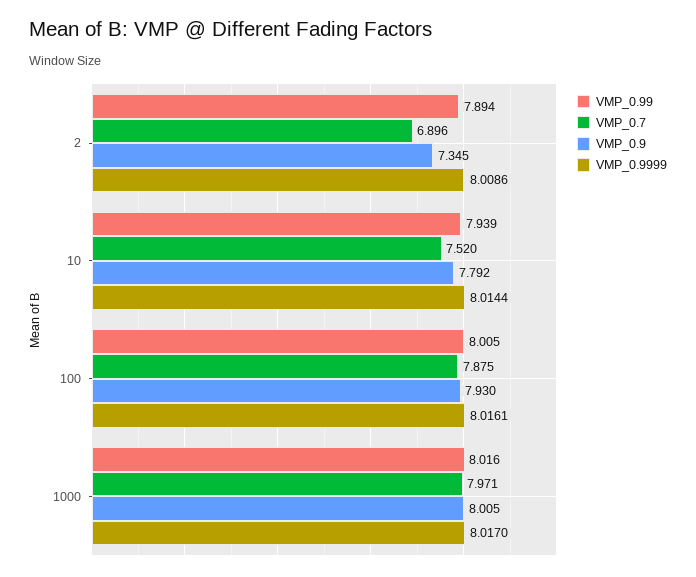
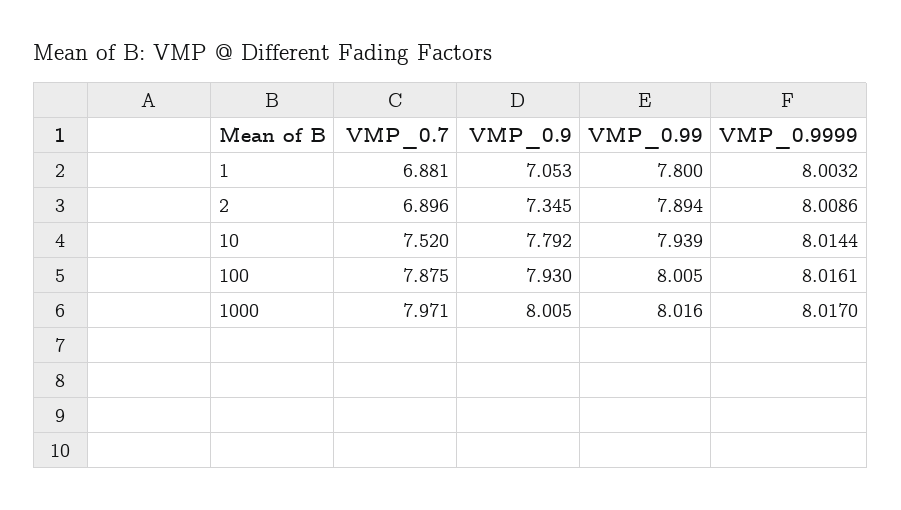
VMP_0.7, 1: none -> 6.881
VMP_0.9, 1: none -> 7.053
VMP_0.99, 1: none -> 7.8
VMP_0.9999, 1: none -> 8.0032

